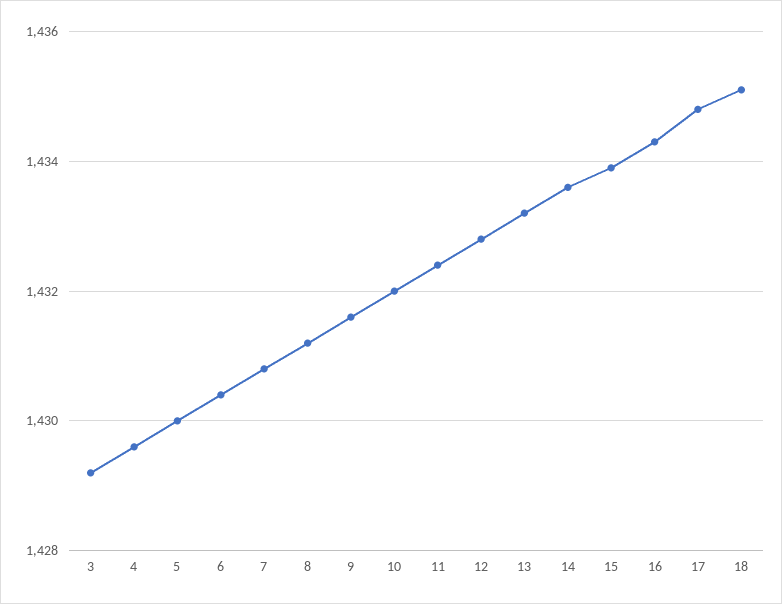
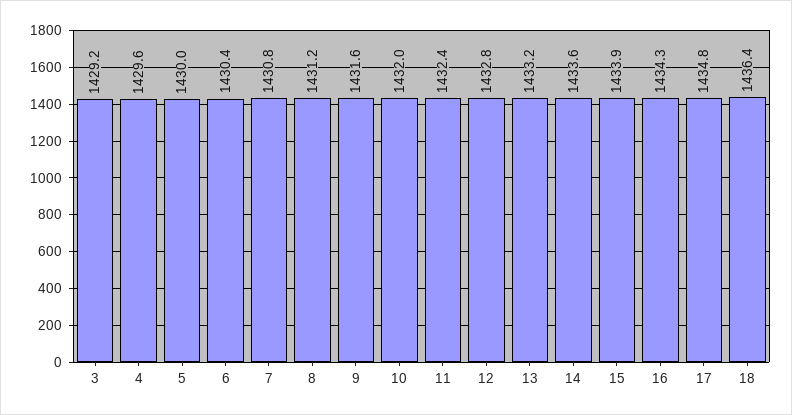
18: 1435 -> 1436.4

